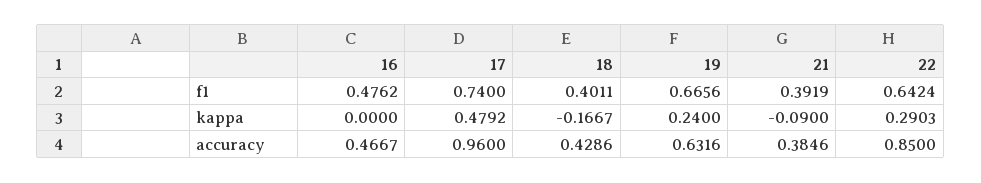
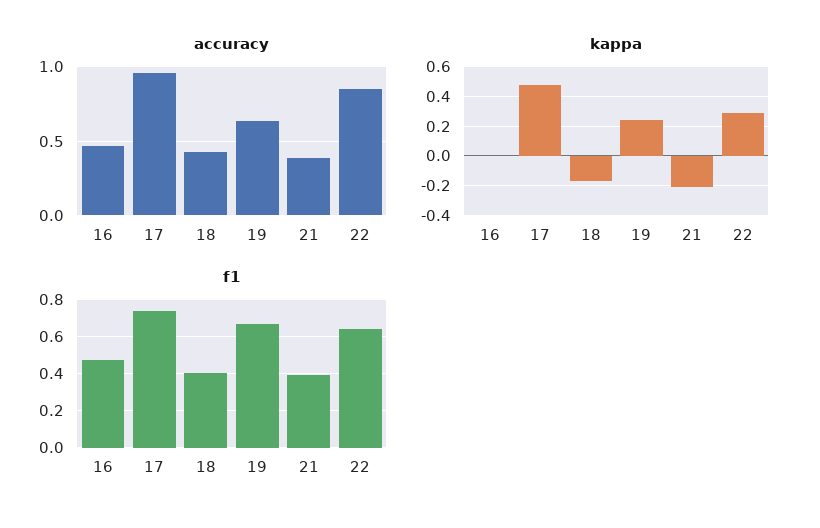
kappa, 21: -0.09 -> -0.2

